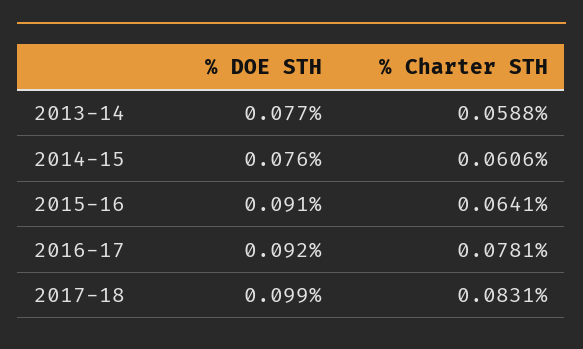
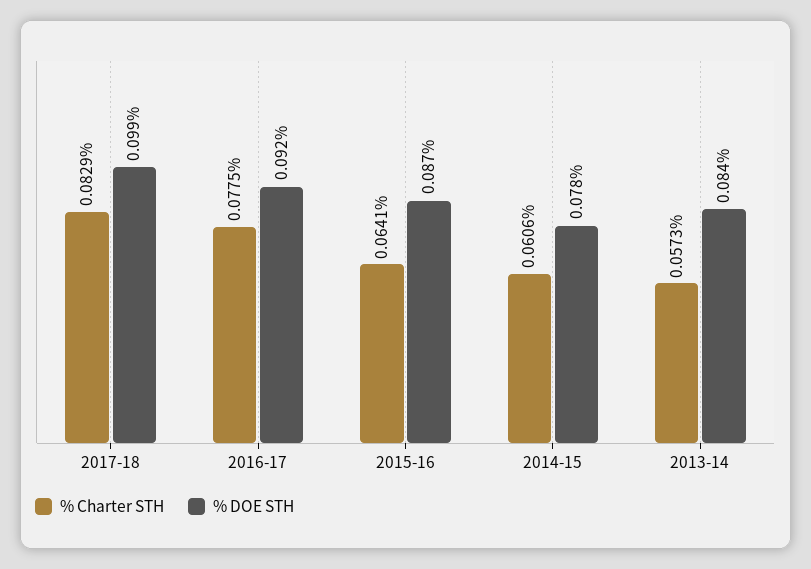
% DOE STH, 2013-14: 0.077 -> 0.084
% Charter STH, 2013-14: 0.0588 -> 0.0573
% DOE STH, 2014-15: 0.076 -> 0.078
% DOE STH, 2015-16: 0.091 -> 0.087
% Charter STH, 2016-17: 0.0781 -> 0.0775
% Charter STH, 2017-18: 0.0831 -> 0.0829

